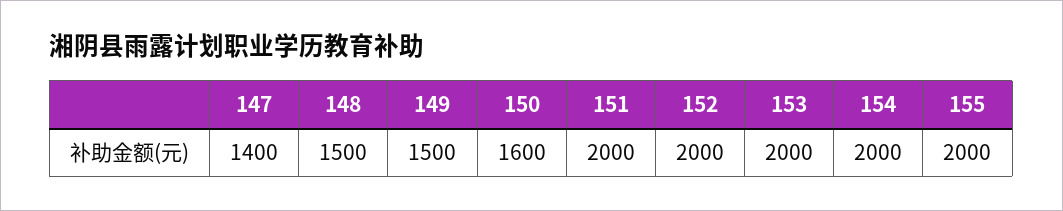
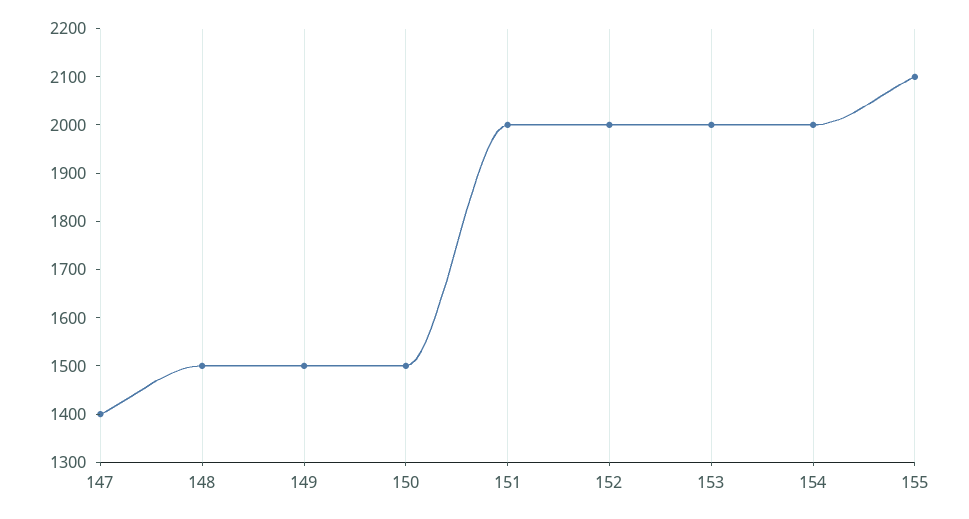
150: 1600 -> 1500
155: 2000 -> 2100

